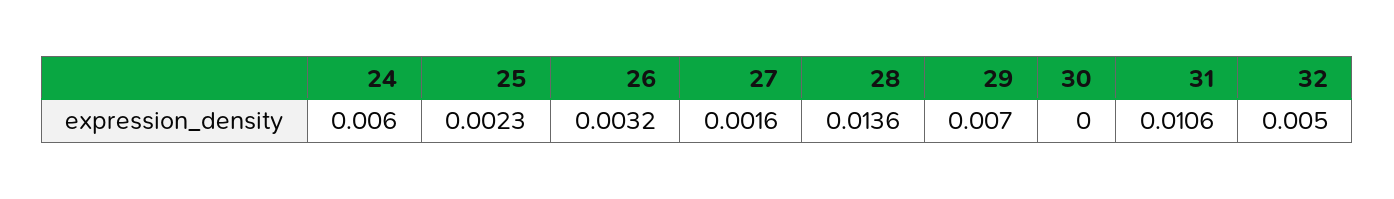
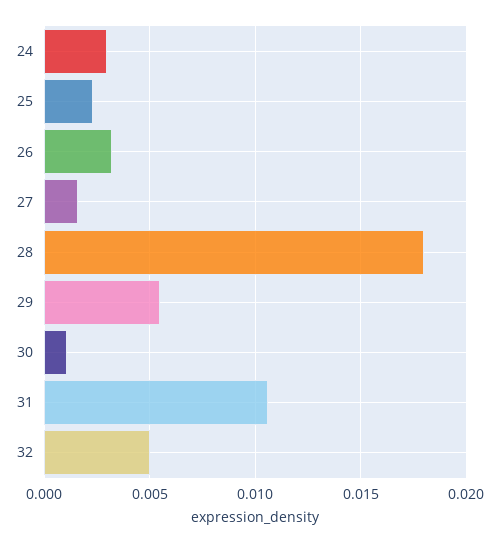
24: 0.006 -> 0.003
28: 0.0136 -> 0.018
29: 0.007 -> 0.0055
30: 0 -> 0.001

